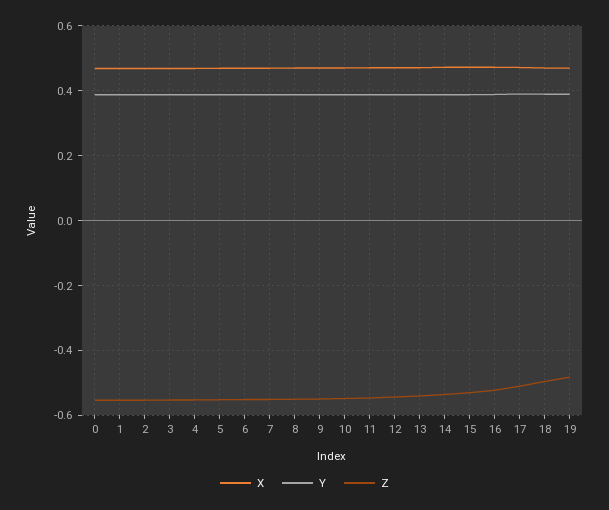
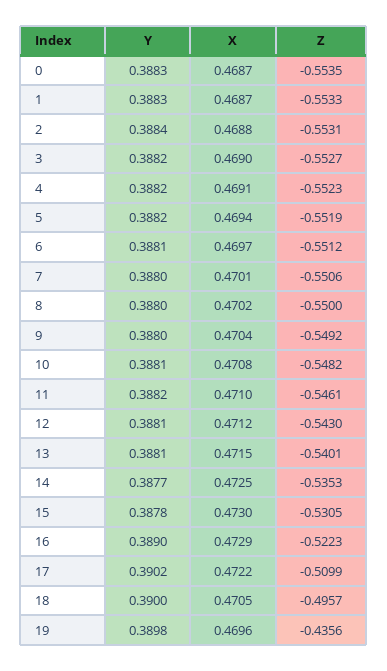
Z, 19: -0.48 -> -0.4356

